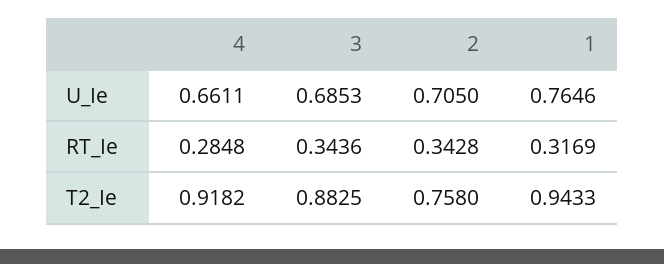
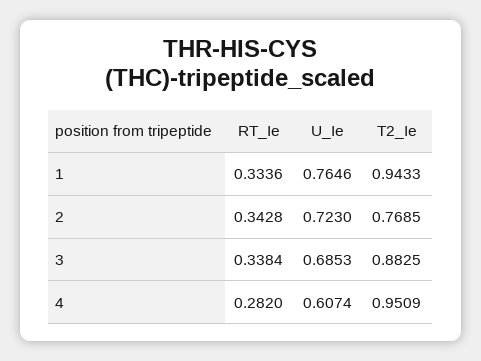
4, U_Ie: 0.6611 -> 0.6074
2, U_Ie: 0.705 -> 0.723
4, RT_Ie: 0.2848 -> 0.282
3, RT_Ie: 0.3436 -> 0.3384
1, RT_Ie: 0.3169 -> 0.3336
4, T2_Ie: 0.9182 -> 0.9509
2, T2_Ie: 0.758 -> 0.7685

